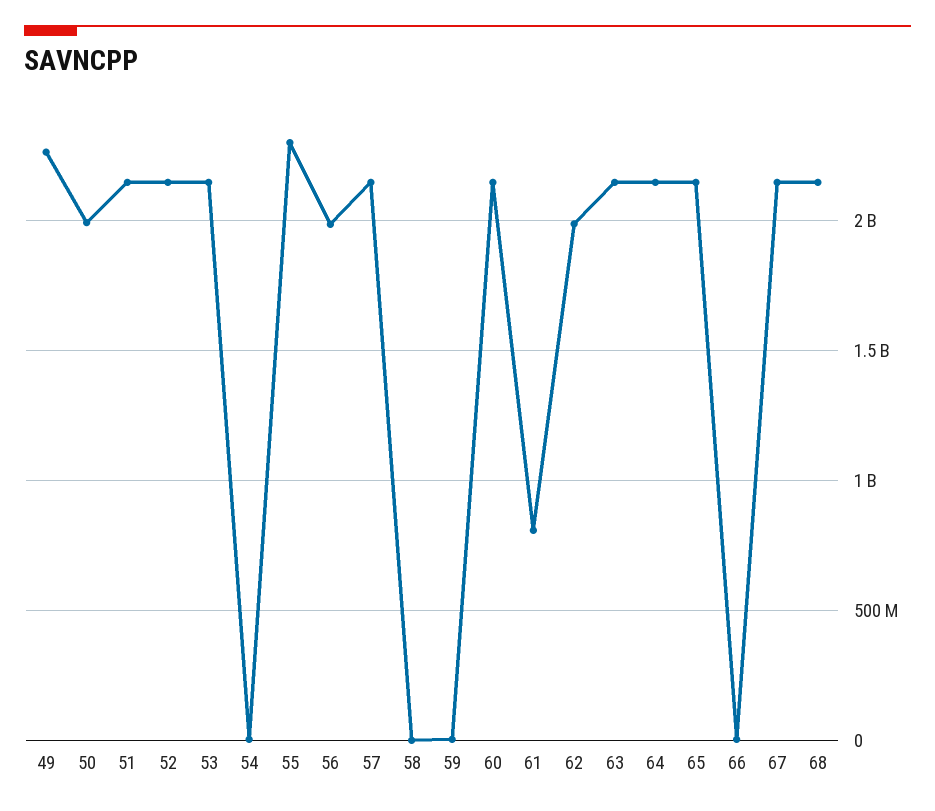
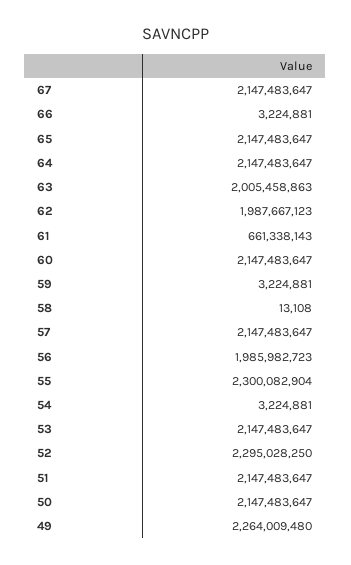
50: 2000000000 -> 2147483647
52: 2150000000 -> 2295028250
61: 800000000 -> 661338143
63: 2150000000 -> 2005458863
68: 2150000000 -> none

